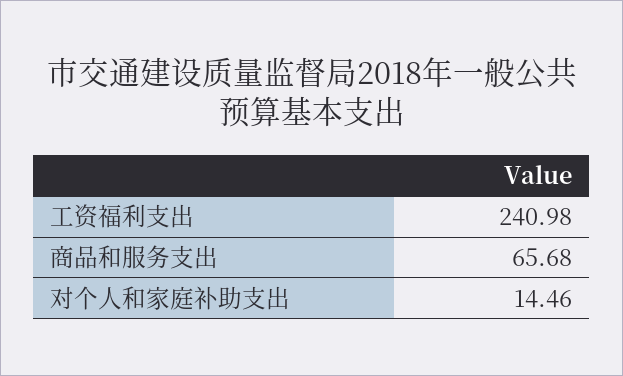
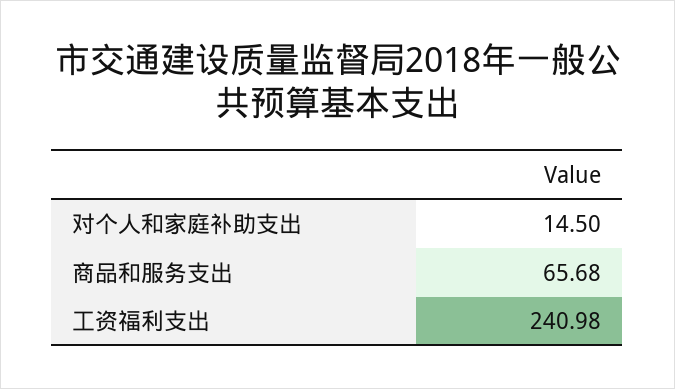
对个人和家庭补助支出: 14.46 -> 14.5

